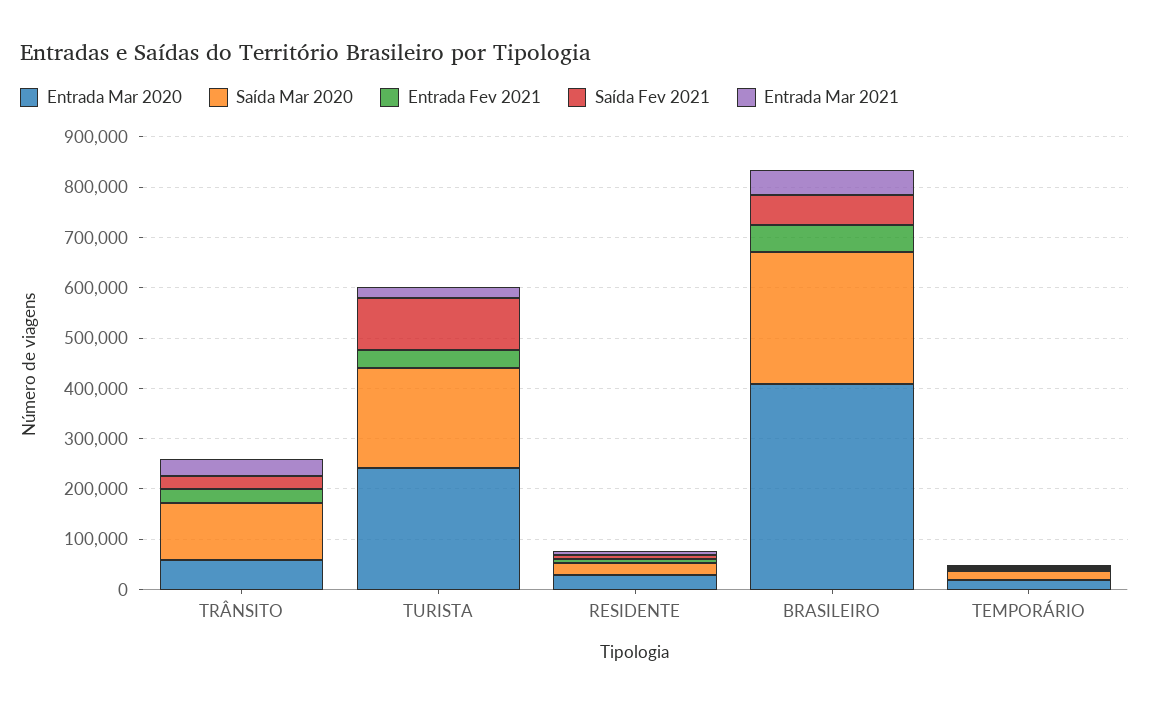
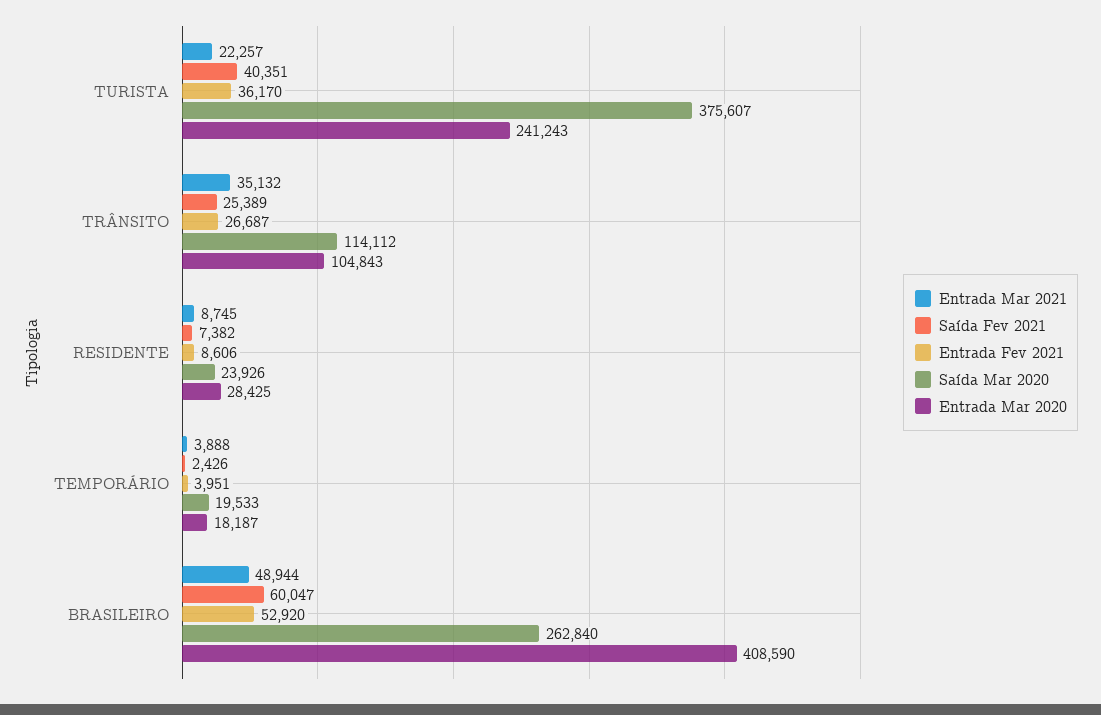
Entrada Mar 2020, TRÂNSITO: 60000 -> 104843
Saída Mar 2020, TURISTA: 200000 -> 375607
Saída Fev 2021, TURISTA: 100000 -> 40351

